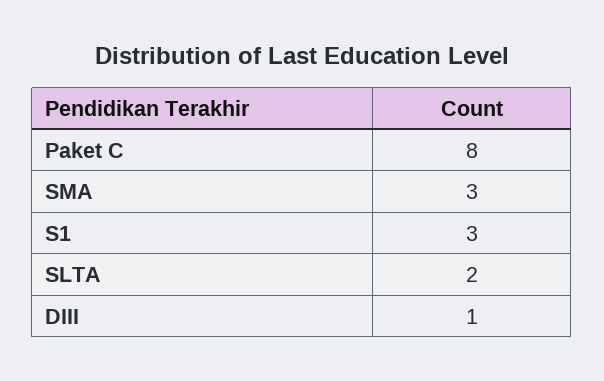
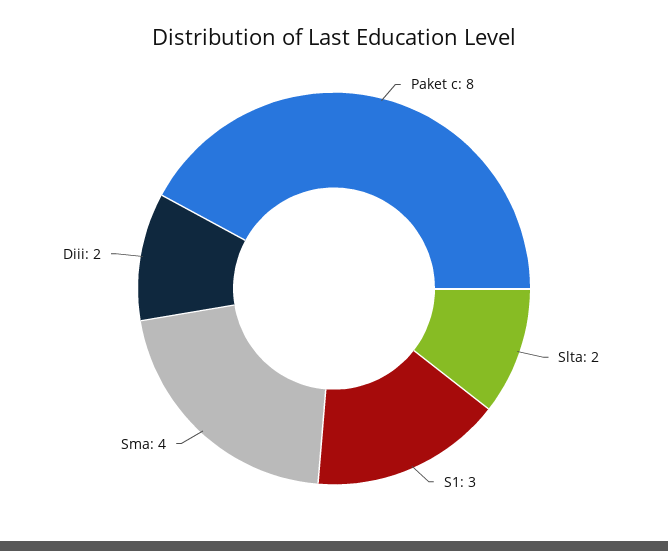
SMA: 3 -> 4
DIII: 1 -> 2

